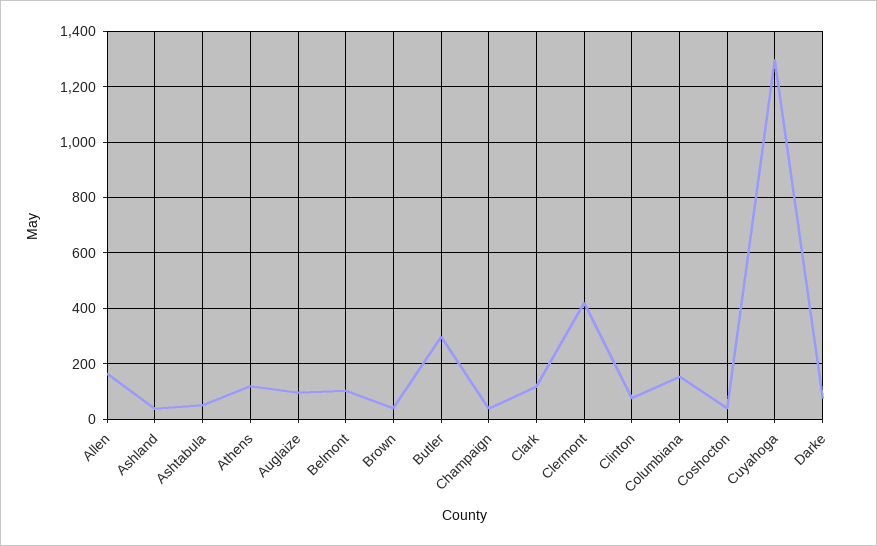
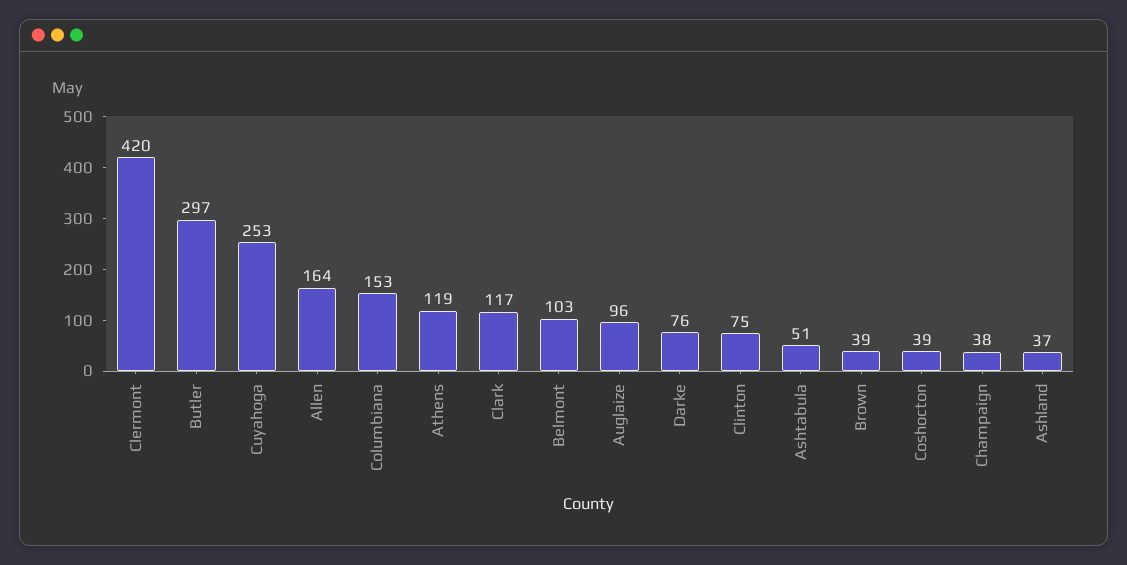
Cuyahoga: 1300 -> 253

